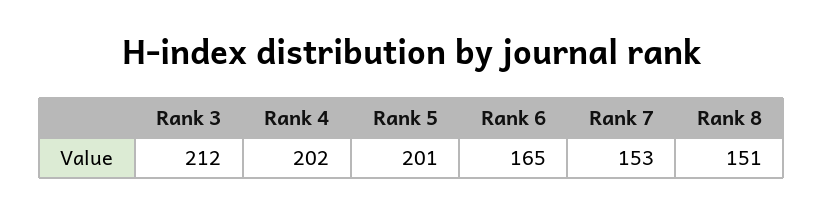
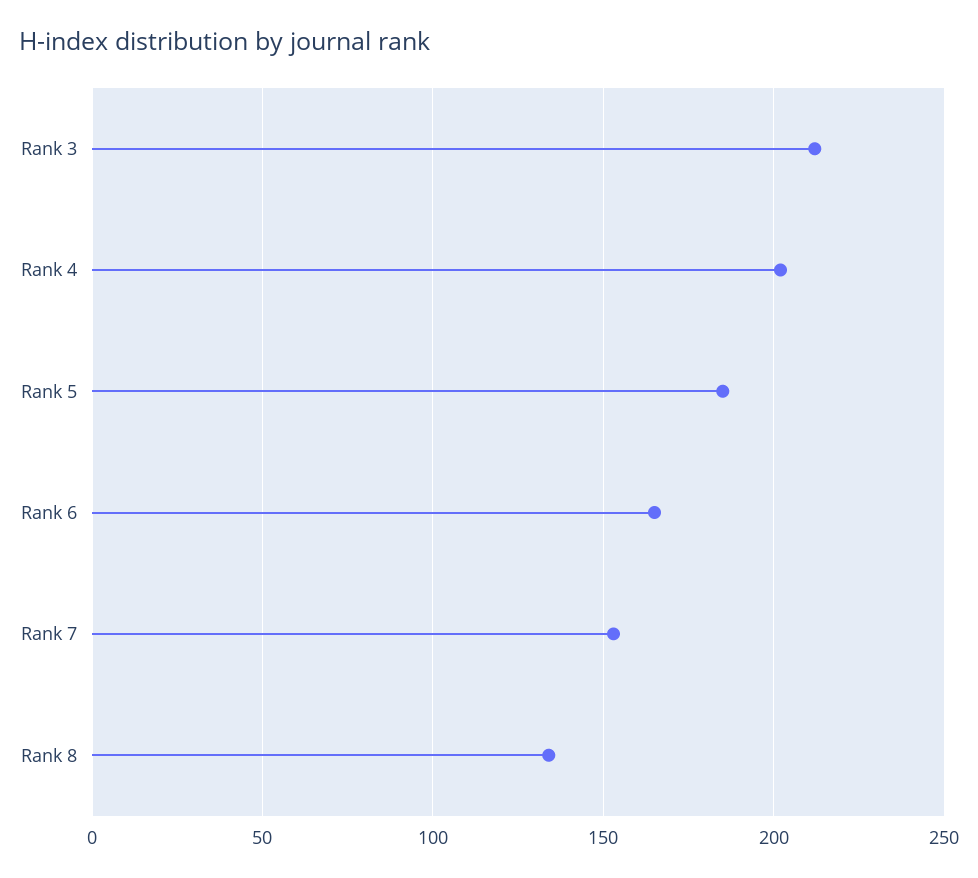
Rank 5: 201 -> 185
Rank 8: 151 -> 135

